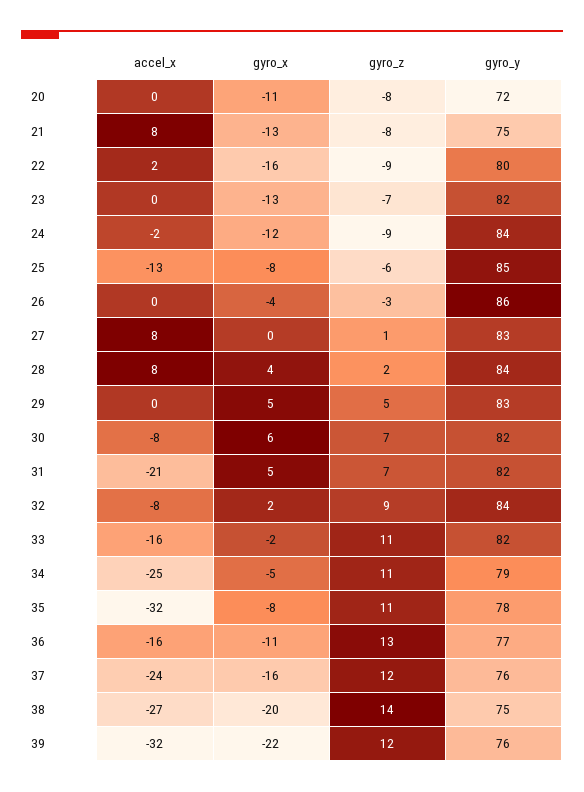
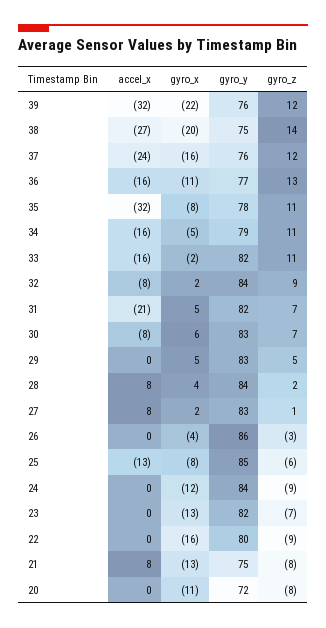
accel_x, 22: 2 -> 0
accel_x, 24: -2 -> 0
gyro_x, 27: 0 -> 2
gyro_y, 30: 82 -> 83
accel_x, 34: -25 -> -16

